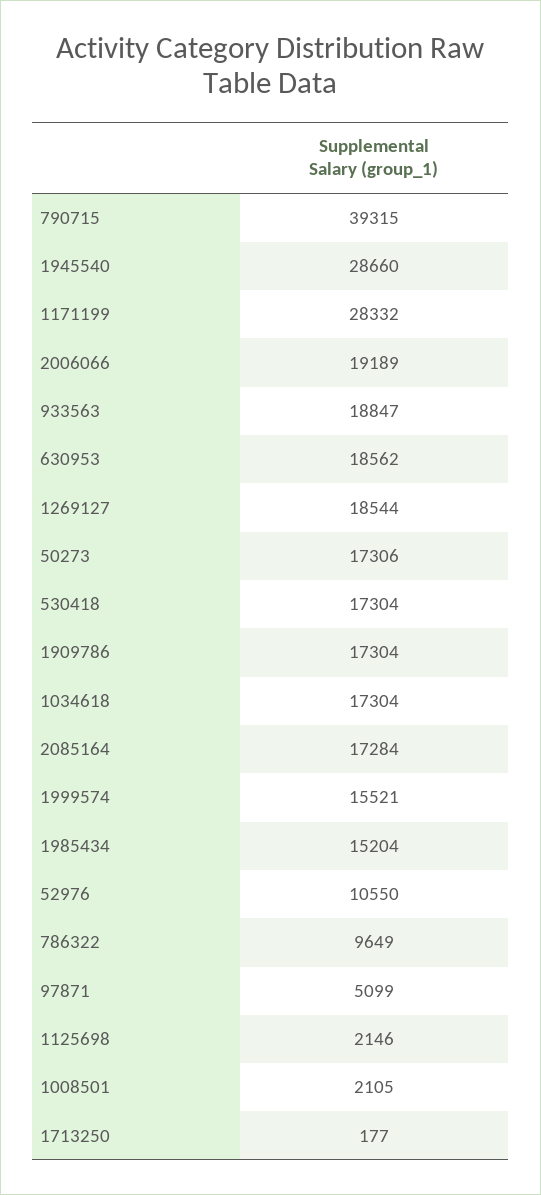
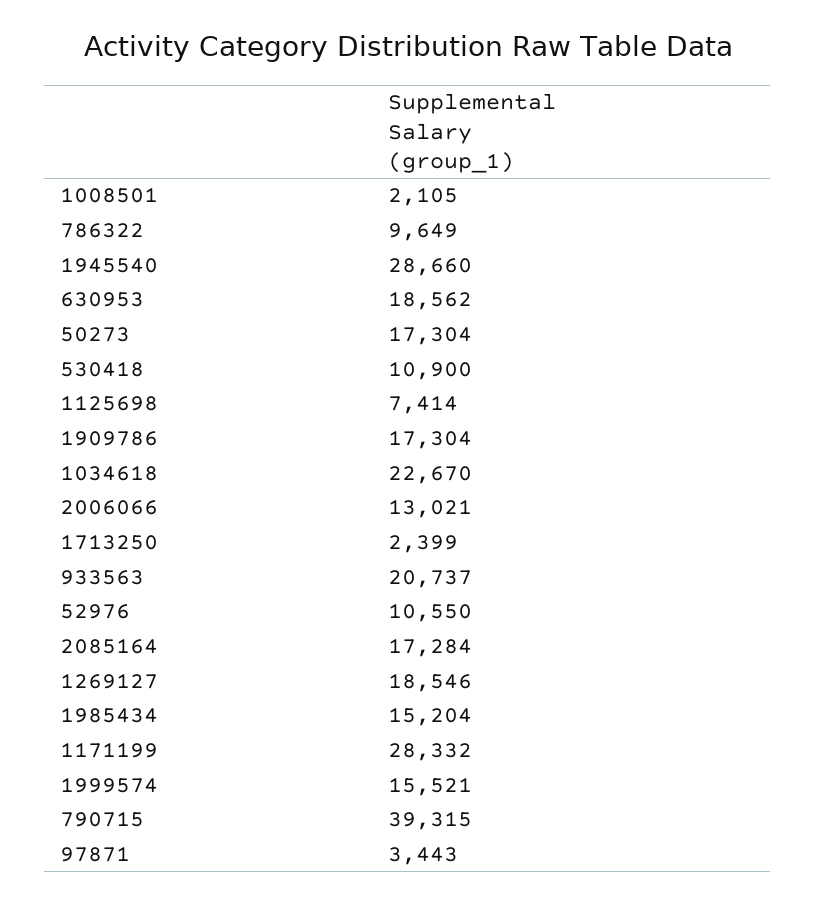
2006066: 19189 -> 13021
933563: 18847 -> 20737
1269127: 18544 -> 18546
50273: 17306 -> 17304
530418: 17304 -> 10900
1034618: 17304 -> 22670
97871: 5099 -> 3443
1125698: 2146 -> 7414
1713250: 177 -> 2399

